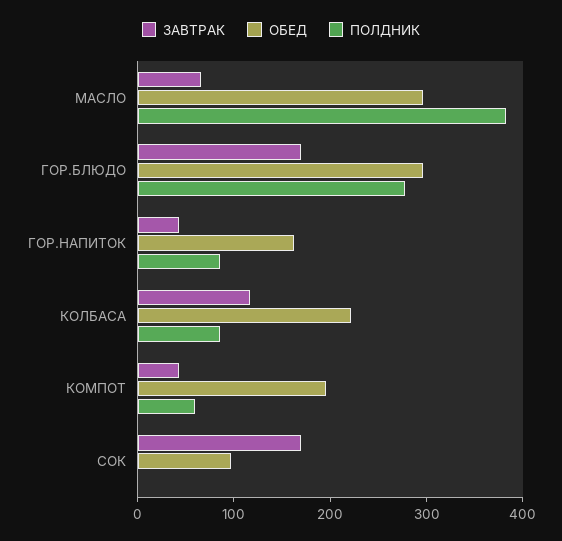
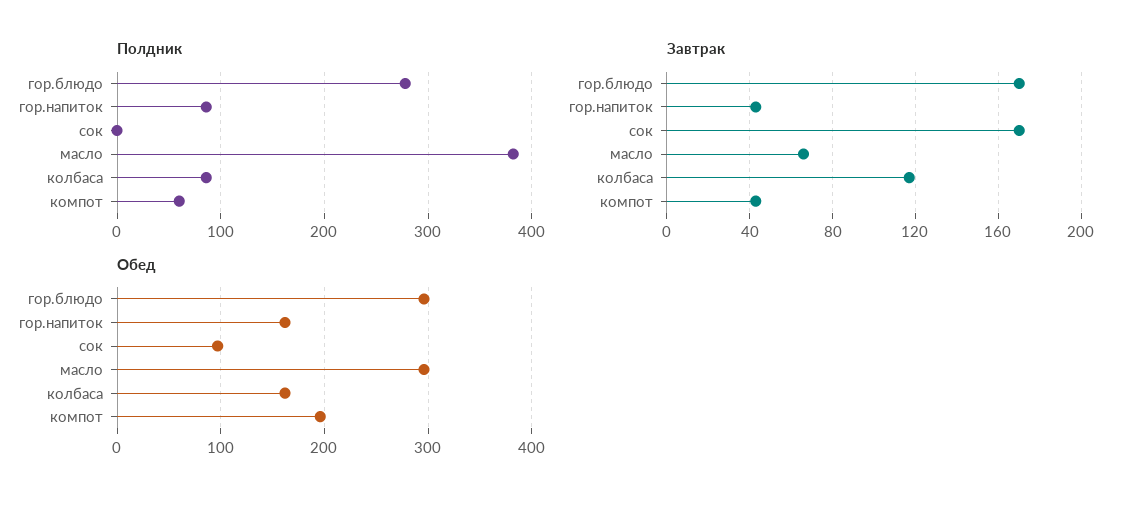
ОБЕД, КОЛБАСА: 220 -> 160

